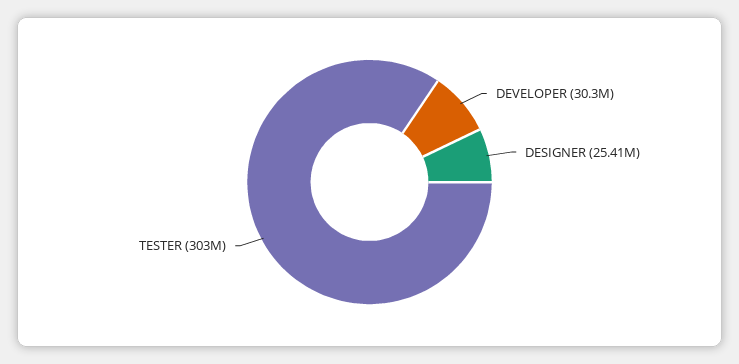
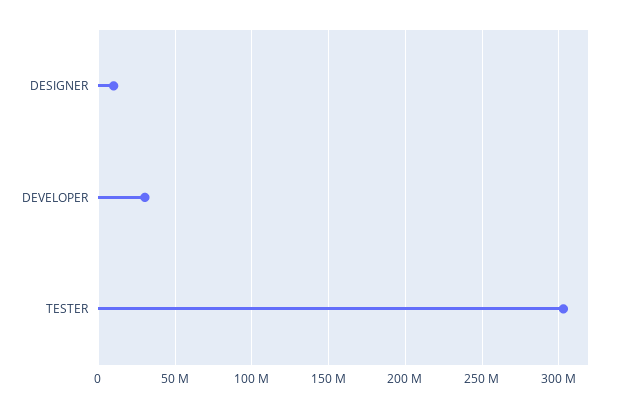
DESIGNER: 25410000 -> 10000000

